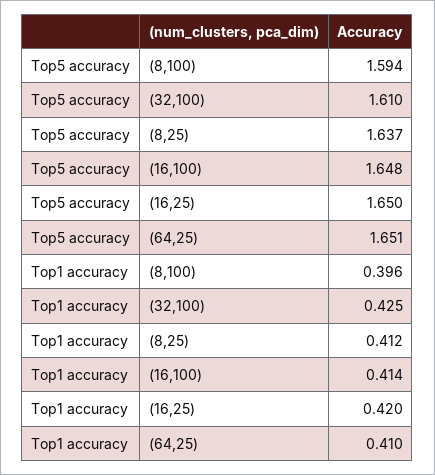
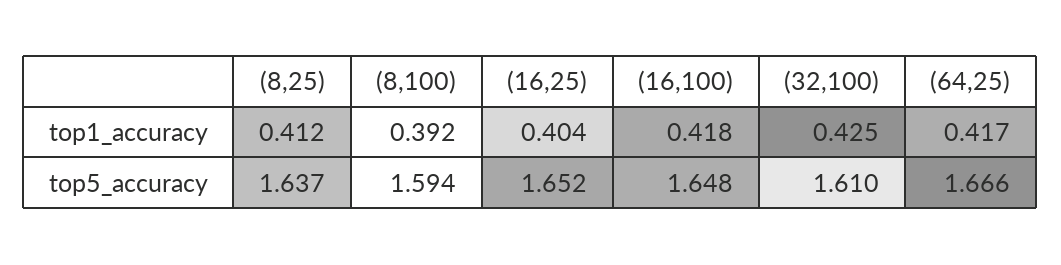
Top5 accuracy, (16,25): 1.65 -> 1.652
Top5 accuracy, (64,25): 1.651 -> 1.666
Top1 accuracy, (8,100): 0.396 -> 0.392
Top1 accuracy, (16,100): 0.414 -> 0.418
Top1 accuracy, (16,25): 0.42 -> 0.404
Top1 accuracy, (64,25): 0.41 -> 0.417

